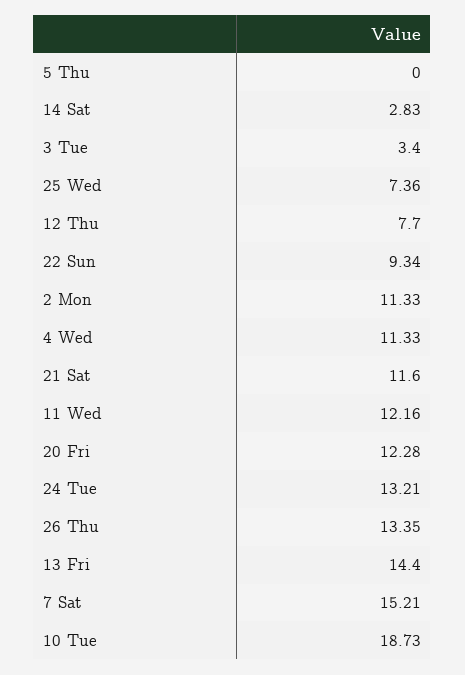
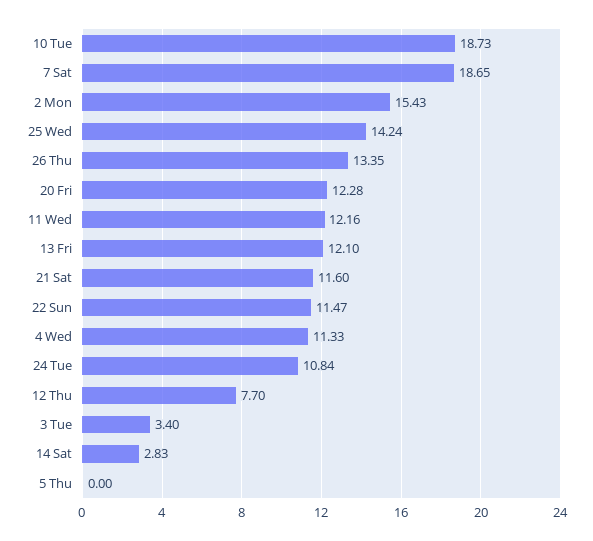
25 Wed: 7.36 -> 14.24
22 Sun: 9.34 -> 11.47
2 Mon: 11.33 -> 15.43
24 Tue: 13.21 -> 10.84
13 Fri: 14.4 -> 12.1
7 Sat: 15.21 -> 18.65

